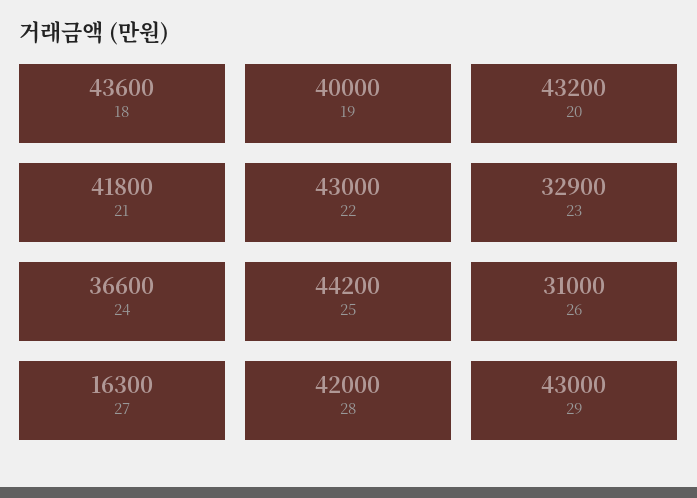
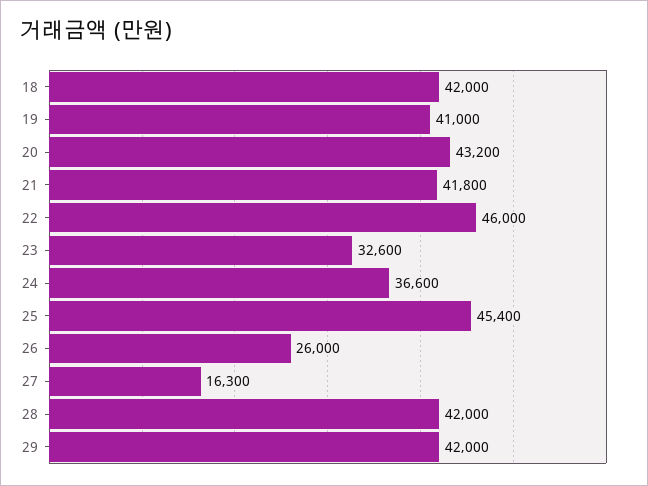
18: 43600 -> 42000
19: 40000 -> 41000
22: 43000 -> 46000
23: 32900 -> 32600
25: 44200 -> 45400
26: 31000 -> 26000
29: 43000 -> 42000

